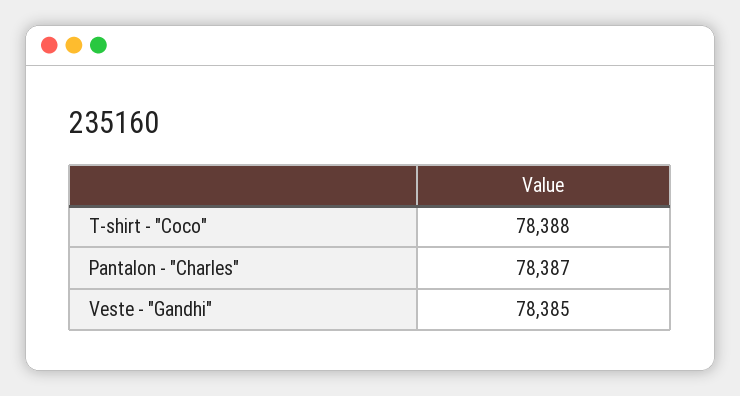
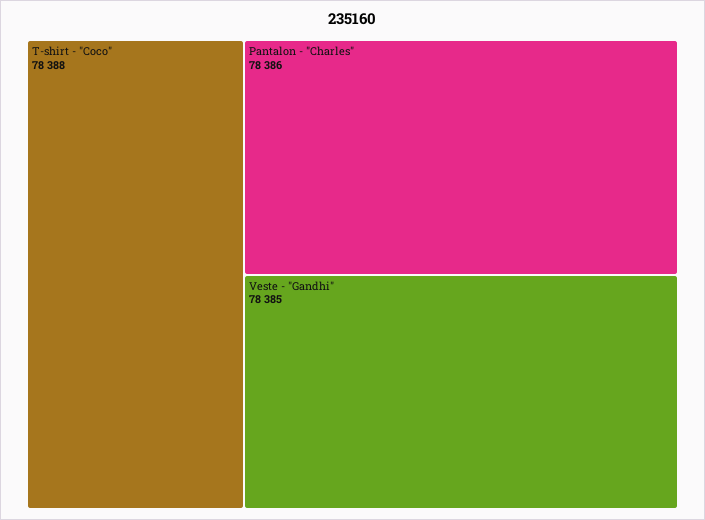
Pantalon - "Charles": 78387 -> 78386

